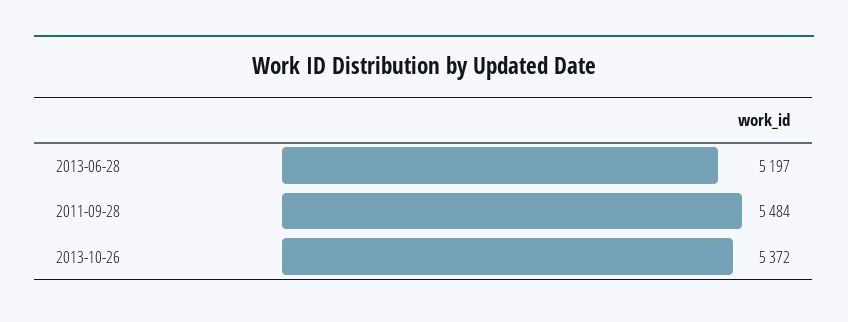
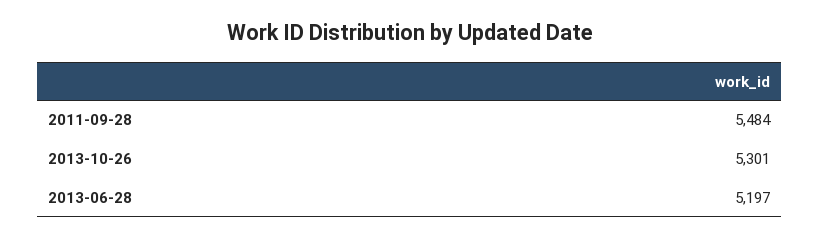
2013-10-26: 5372 -> 5301

